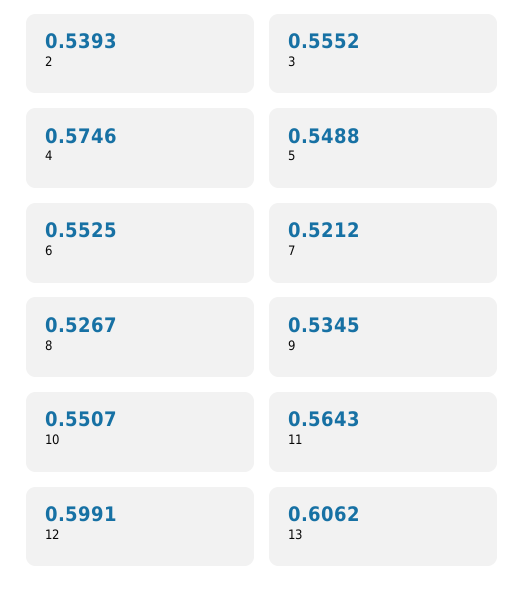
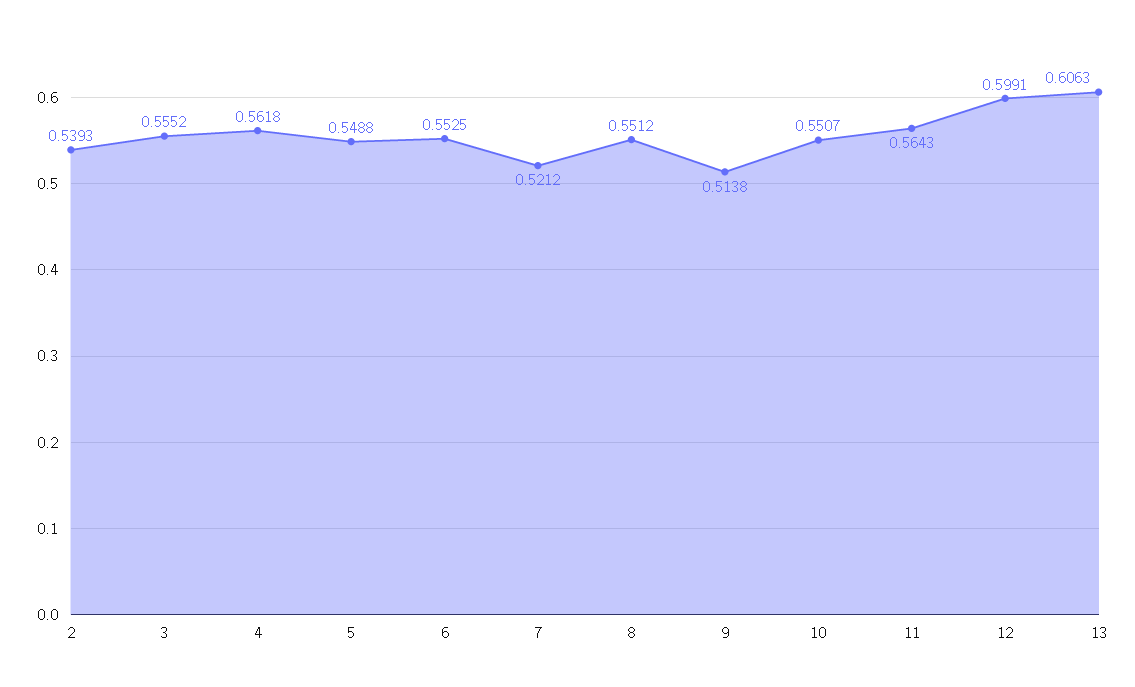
4: 0.5746 -> 0.5618
8: 0.5267 -> 0.5512
9: 0.5345 -> 0.5138
13: 0.6062 -> 0.6063

